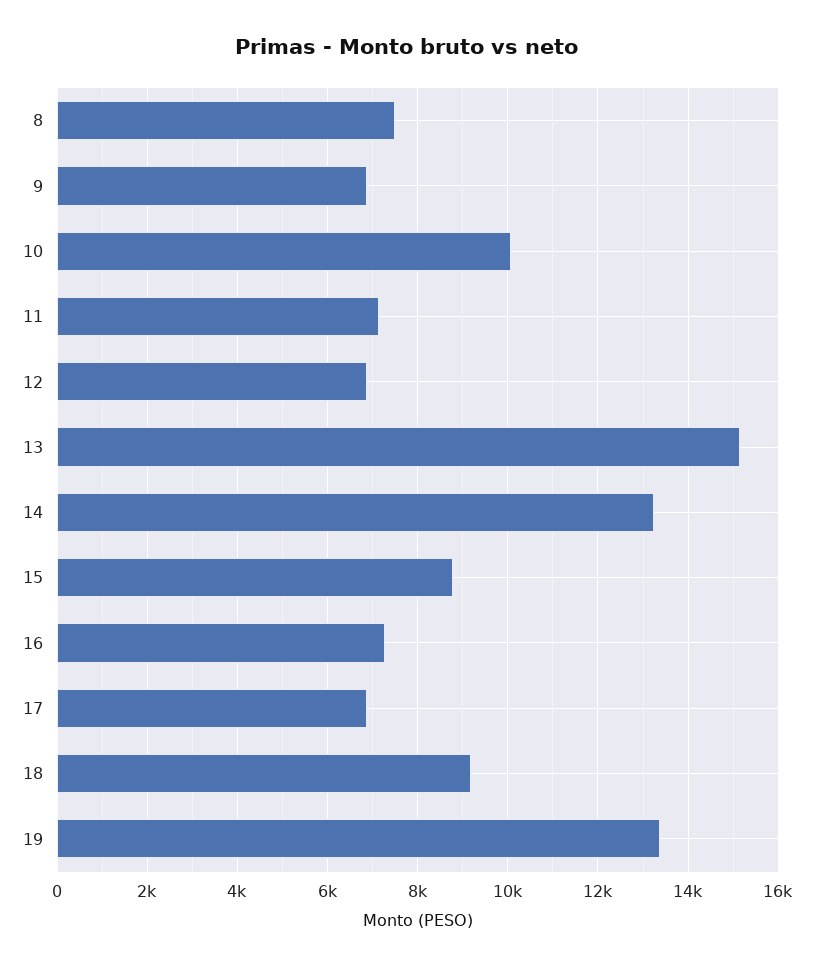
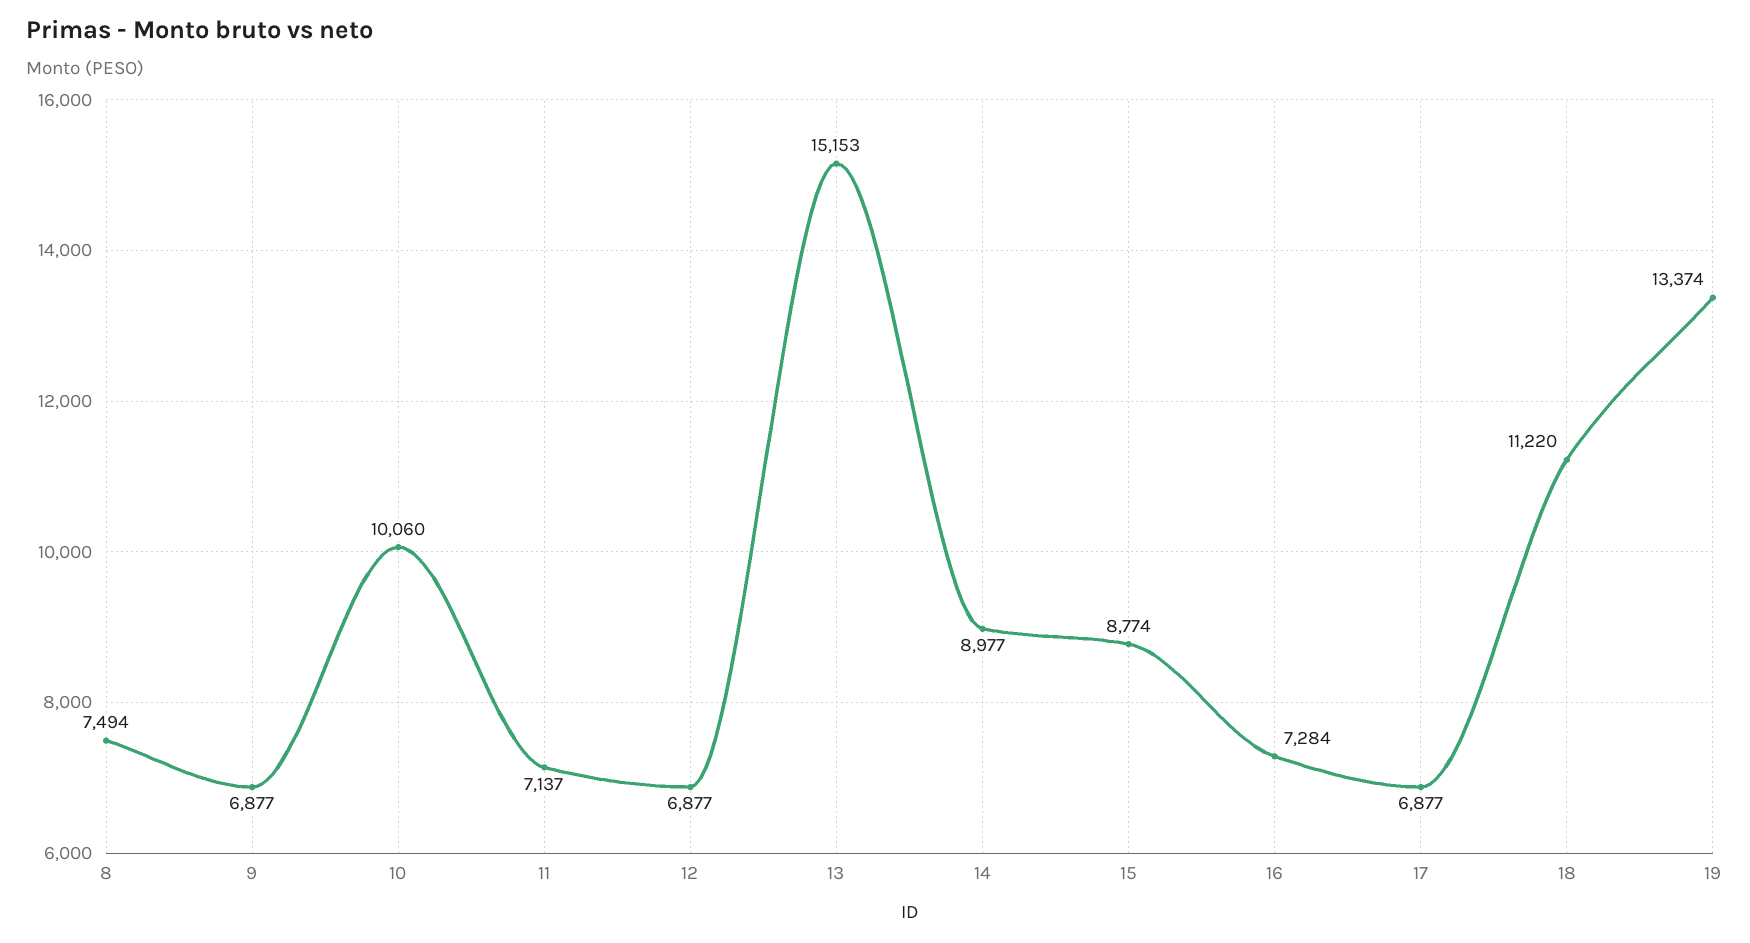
14: 13200 -> 8977
18: 9200 -> 11220

